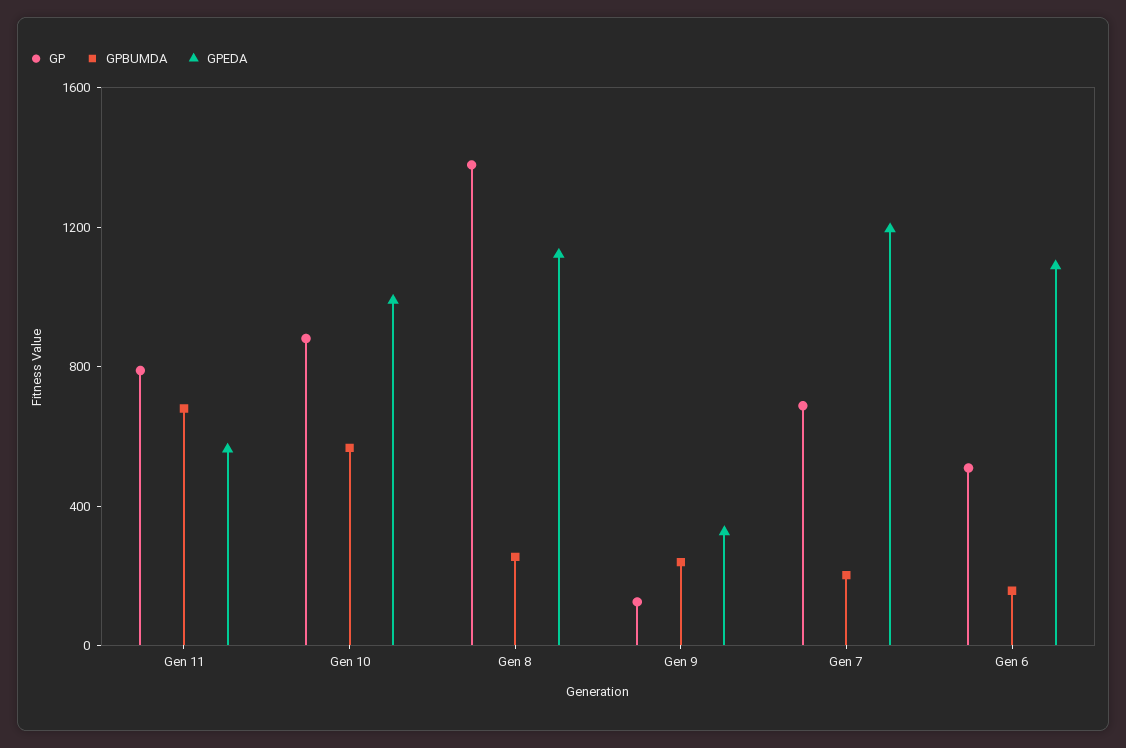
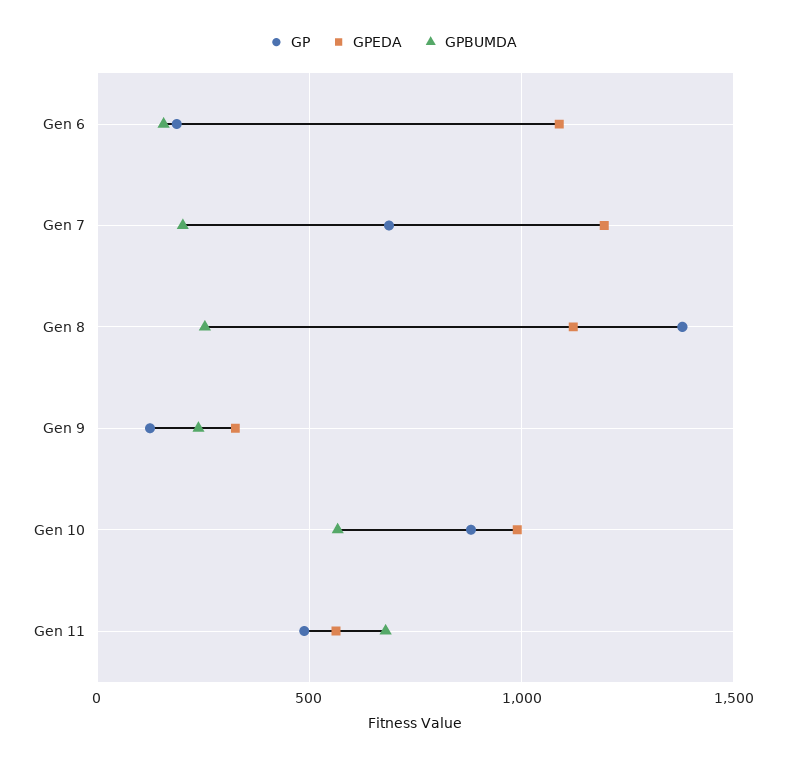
GP, Gen 11: 800 -> 500
GP, Gen 6: 500 -> 200

